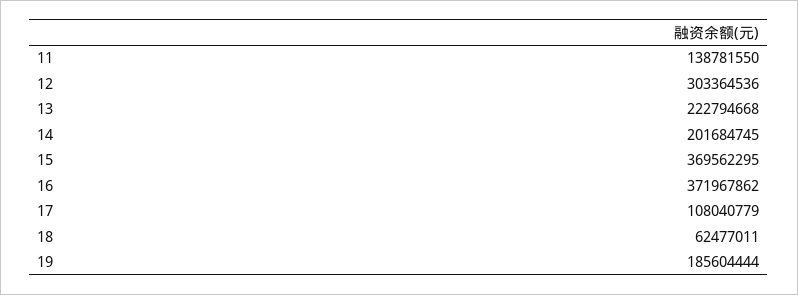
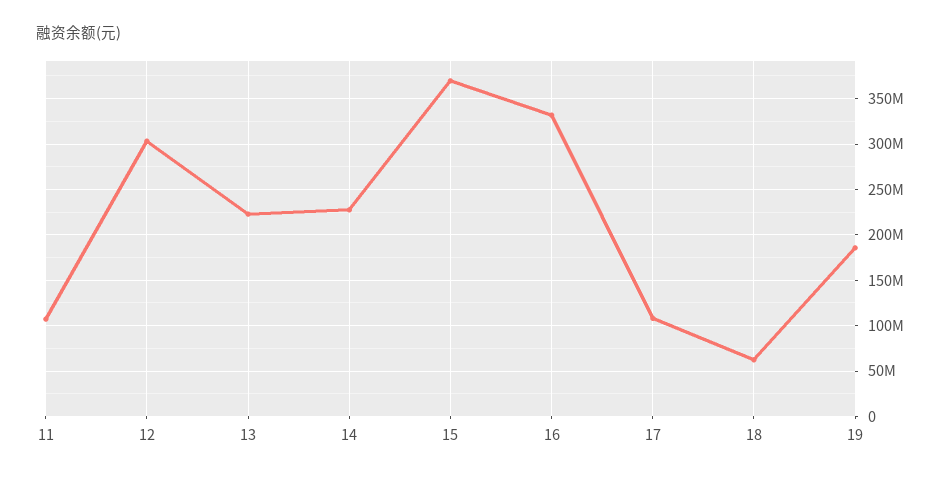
11: 138781550 -> 110000000
14: 201684745 -> 230000000
16: 371967862 -> 330000000

